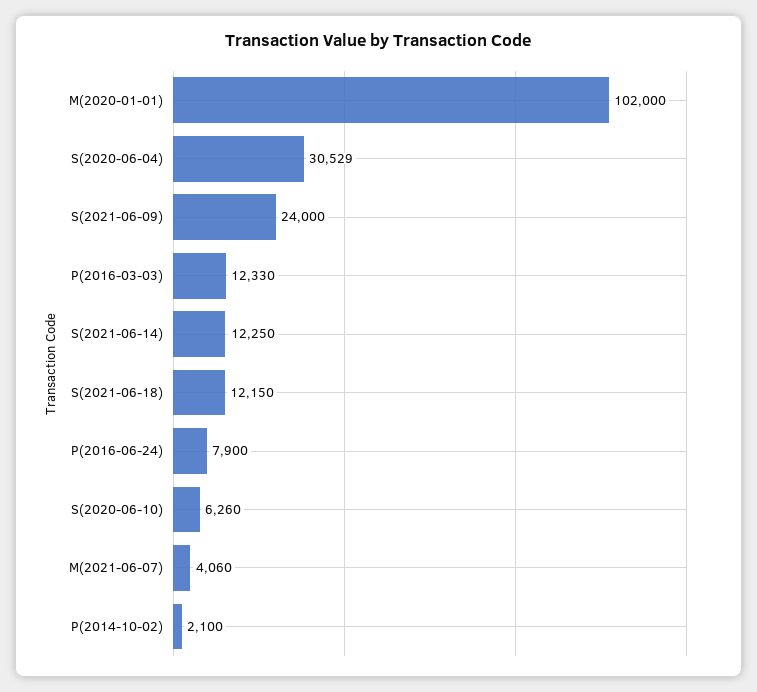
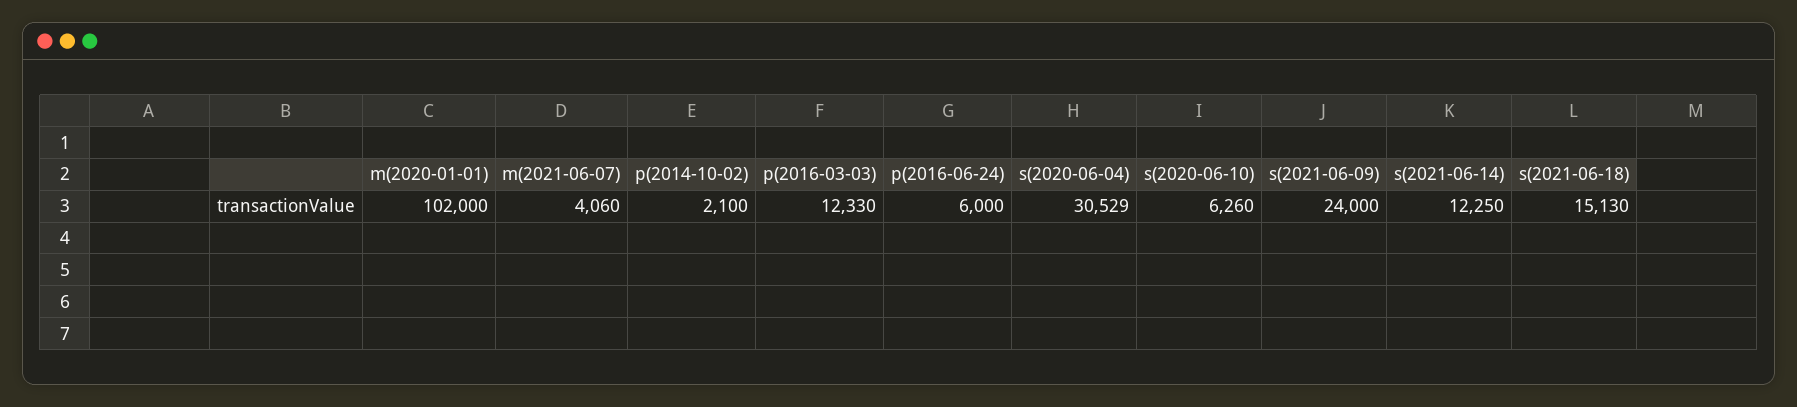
S(2021-06-18): 12150 -> 15130
P(2016-06-24): 7900 -> 6000

